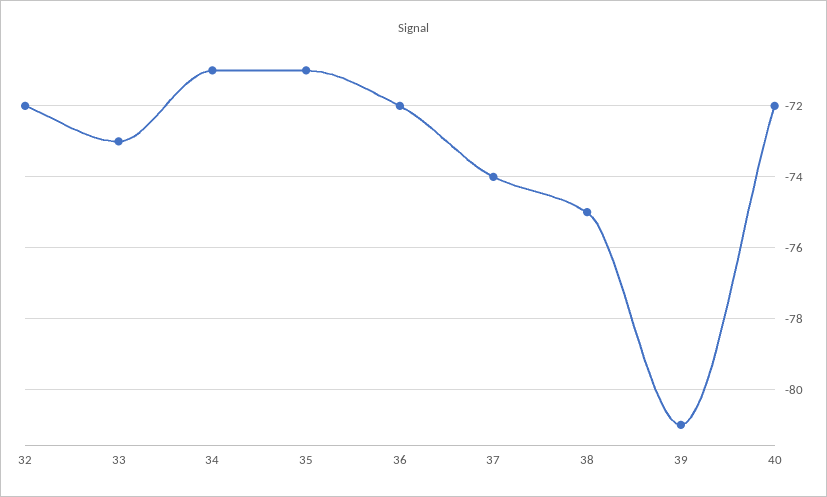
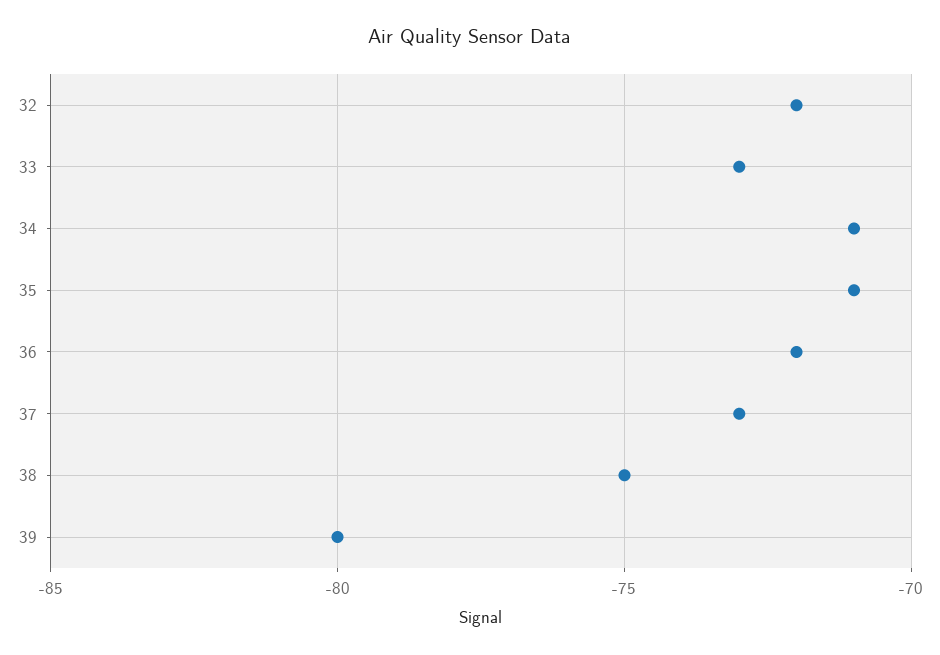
37: -74 -> -73
39: -81 -> -80
40: -72 -> none

